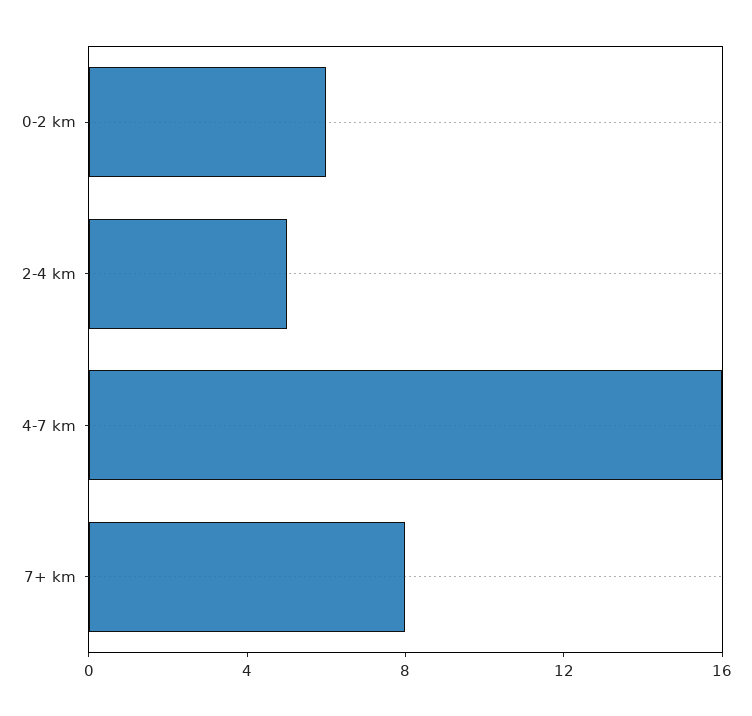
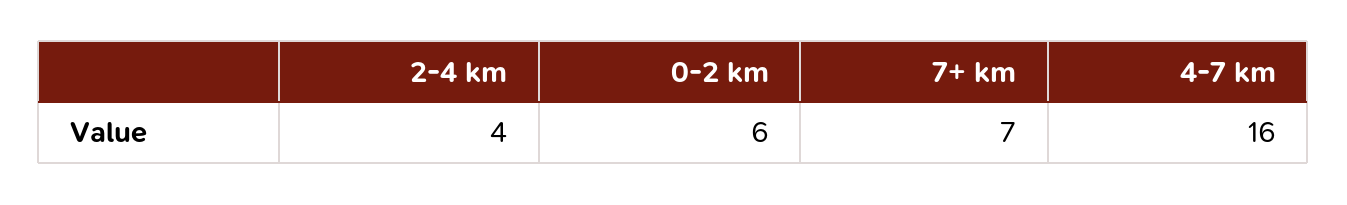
2-4 km: 5 -> 4
7+ km: 8 -> 7

